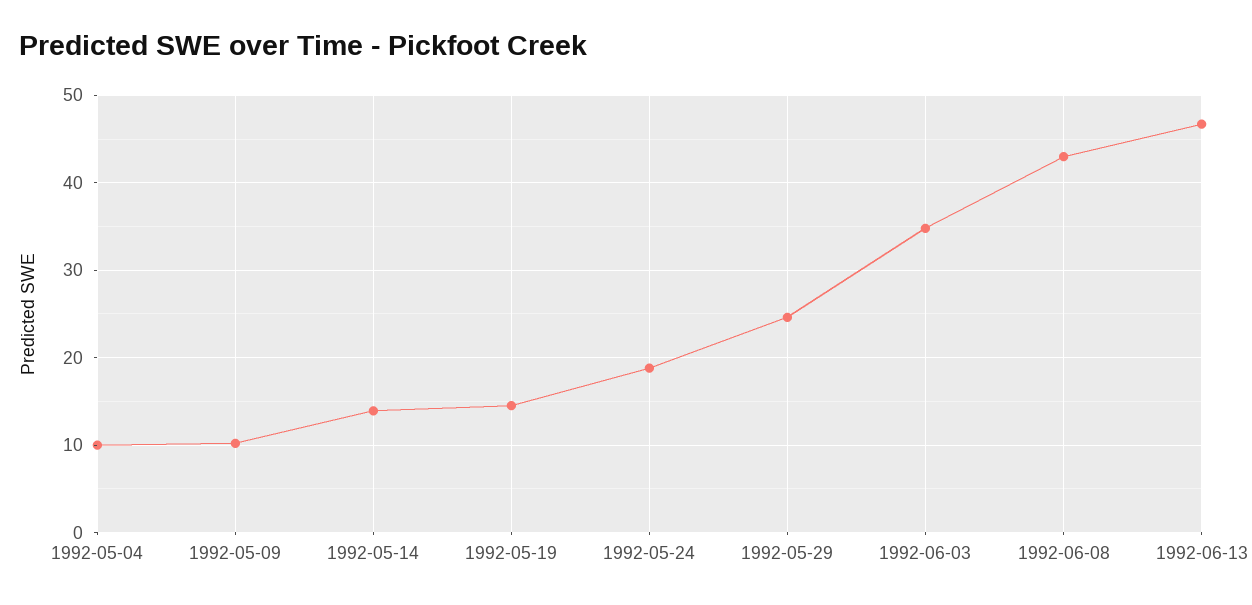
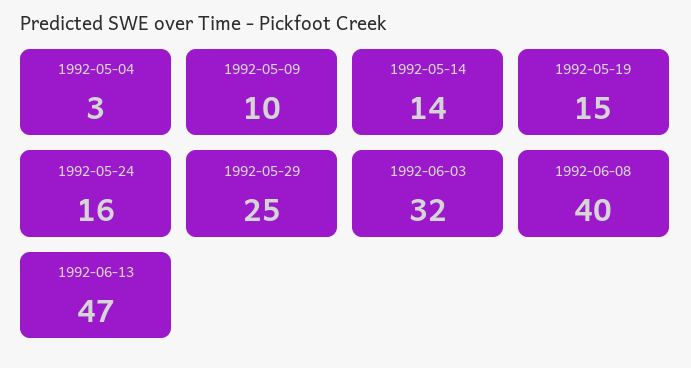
1992-05-04: 10 -> 3
1992-05-24: 19 -> 16
1992-06-03: 35 -> 32
1992-06-08: 43 -> 40

